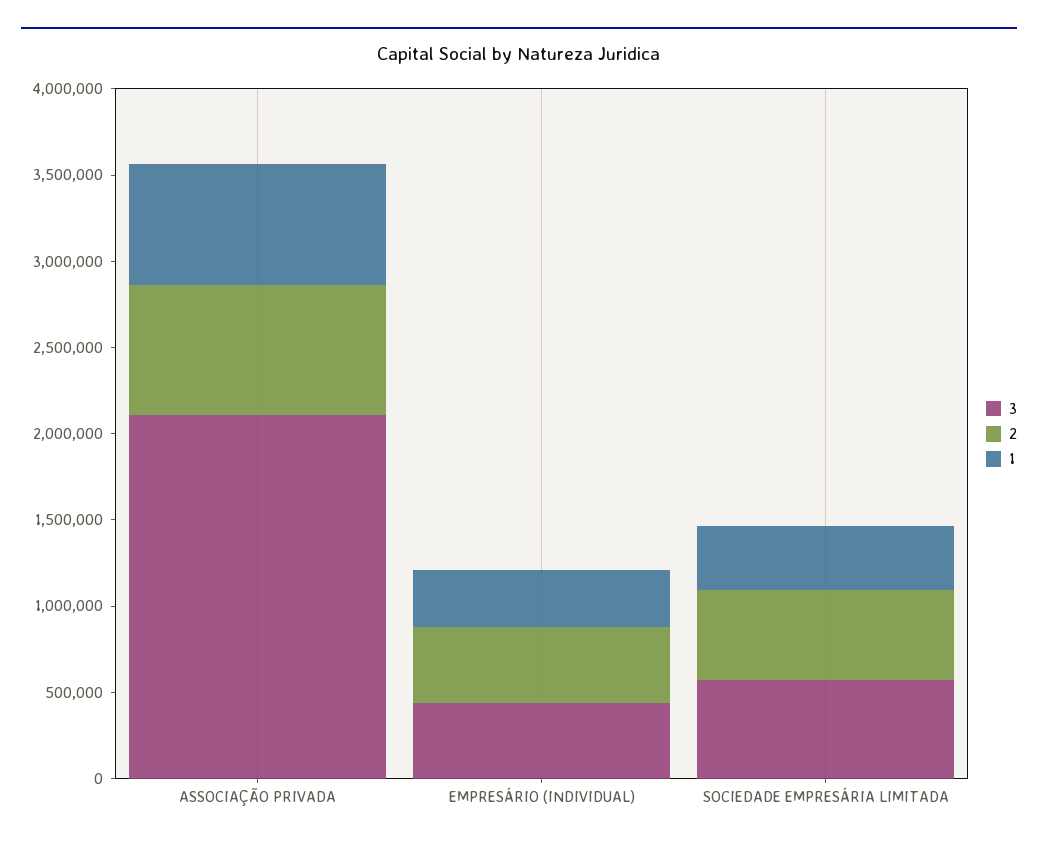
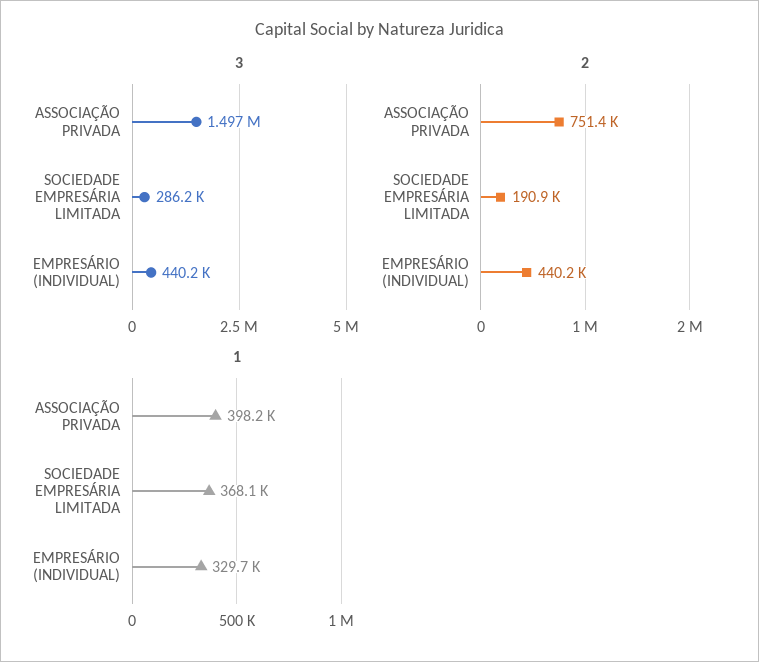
3, ASSOCIAÇÃO PRIVADA: 2100000 -> 1497000
1, ASSOCIAÇÃO PRIVADA: 700000 -> 398200
3, SOCIEDADE EMPRESÁRIA LIMITADA: 600000 -> 286200
2, SOCIEDADE EMPRESÁRIA LIMITADA: 500000 -> 190900

